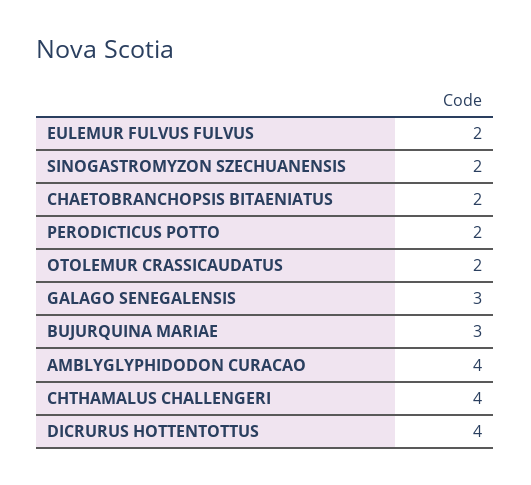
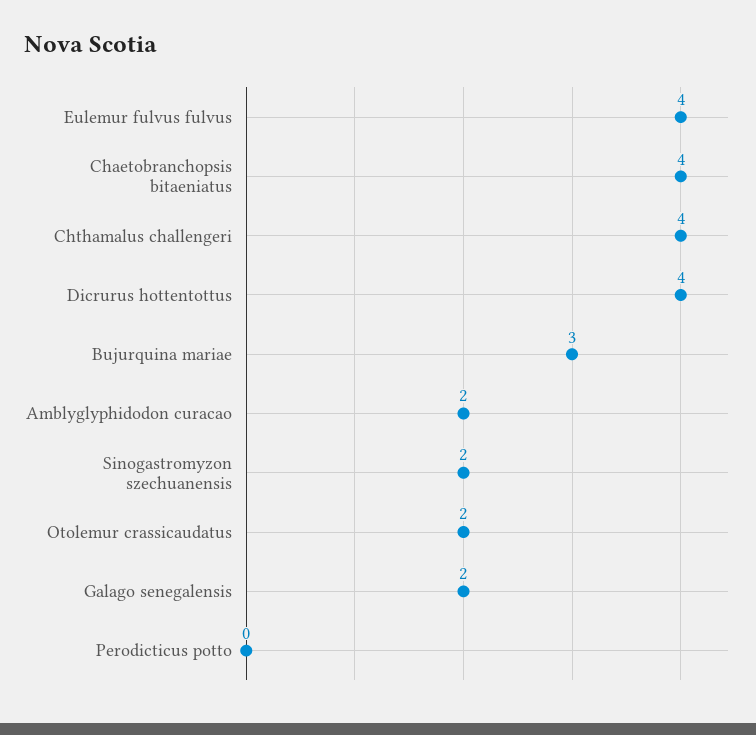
EULEMUR FULVUS FULVUS: 2 -> 4
CHAETOBRANCHOPSIS BITAENIATUS: 2 -> 4
PERODICTICUS POTTO: 2 -> 0
GALAGO SENEGALENSIS: 3 -> 2
AMBLYGLYPHIDODON CURACAO: 4 -> 2

